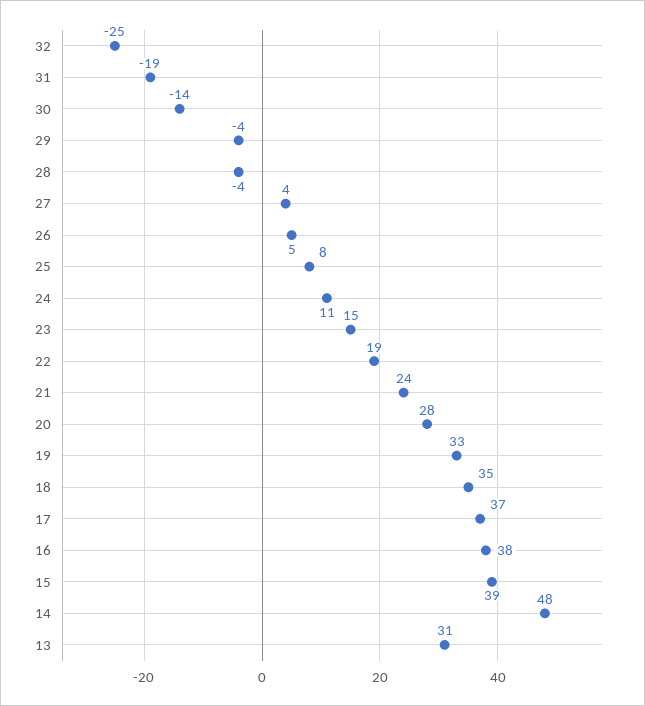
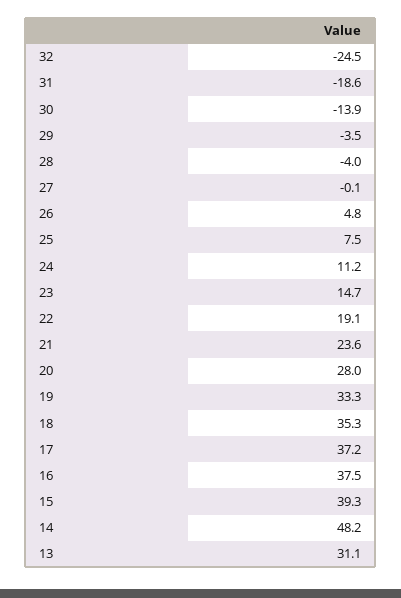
27: 4 -> -0.1

